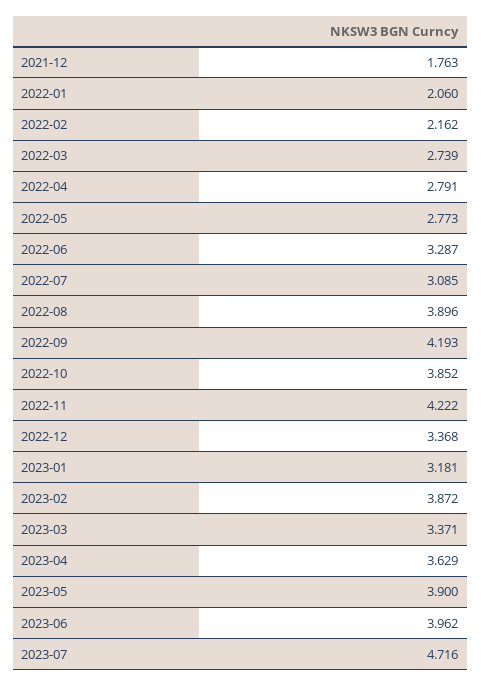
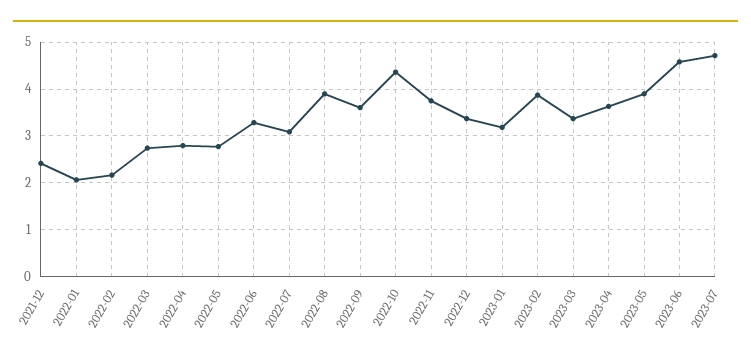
2021-12: 1.763 -> 2.4
2022-09: 4.193 -> 3.6
2022-10: 3.852 -> 4.4
2022-11: 4.222 -> 3.8
2023-06: 3.962 -> 4.6

